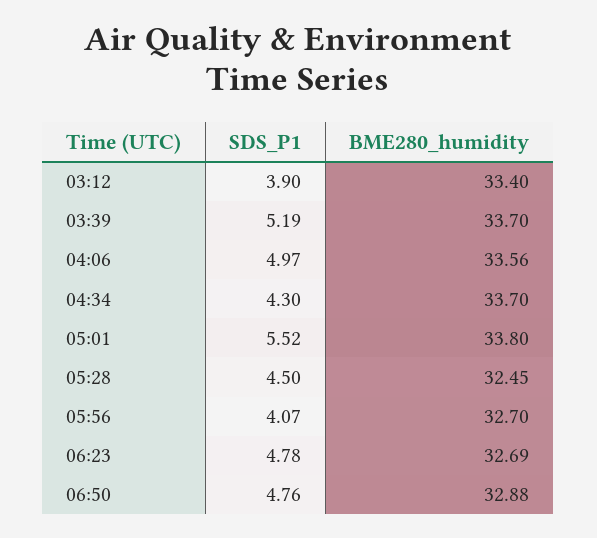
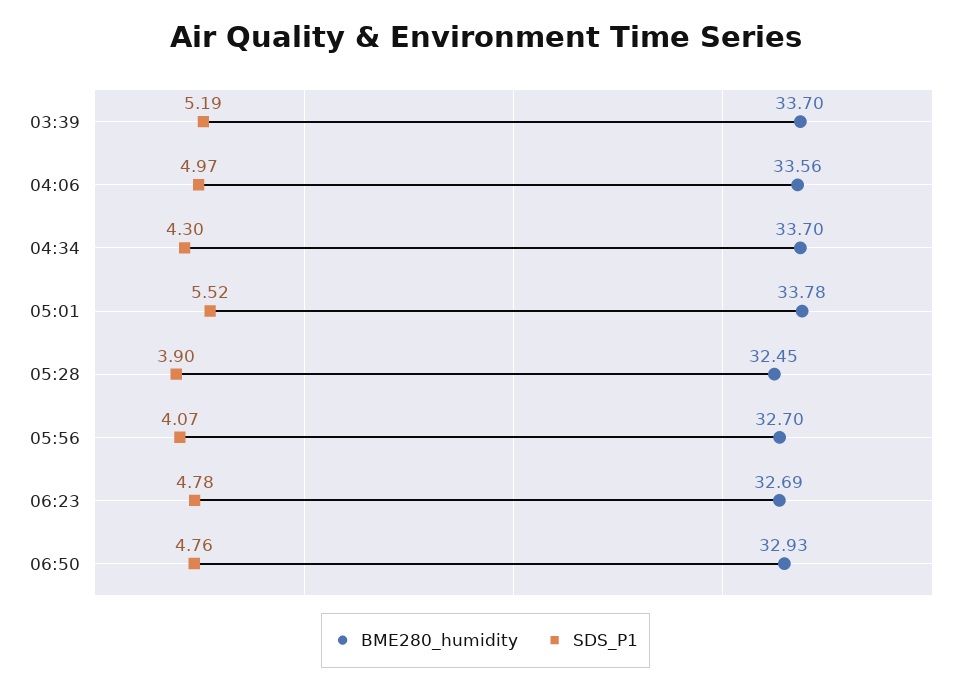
SDS_P1, 03:12: 3.9 -> none
BME280_humidity, 03:12: 33.4 -> none
BME280_humidity, 05:01: 33.8 -> 33.78
SDS_P1, 05:28: 4.5 -> 3.9
BME280_humidity, 06:50: 32.88 -> 32.93

